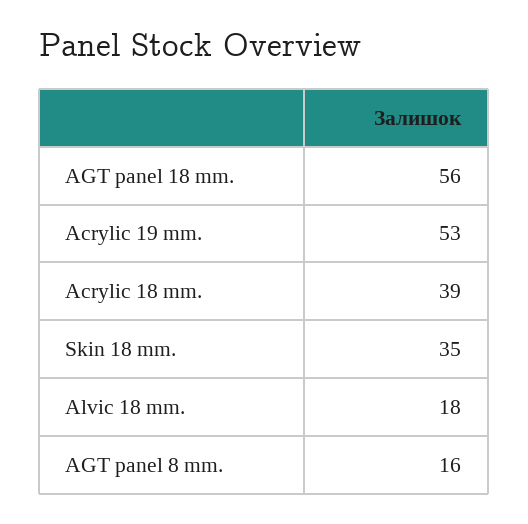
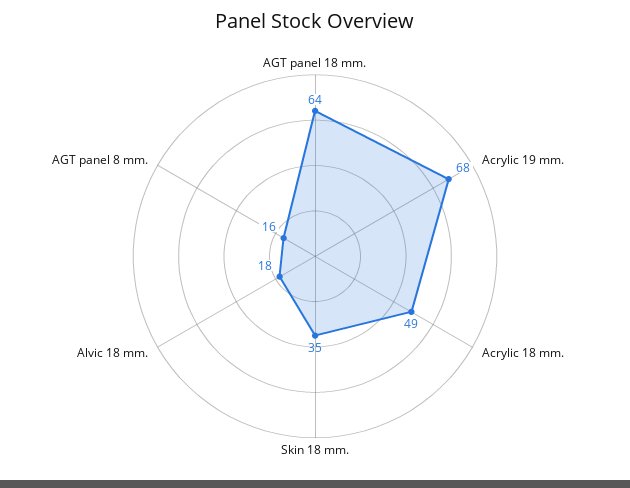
AGT panel 18 mm.: 56 -> 64
Acrylic 19 mm.: 53 -> 68
Acrylic 18 mm.: 39 -> 49

